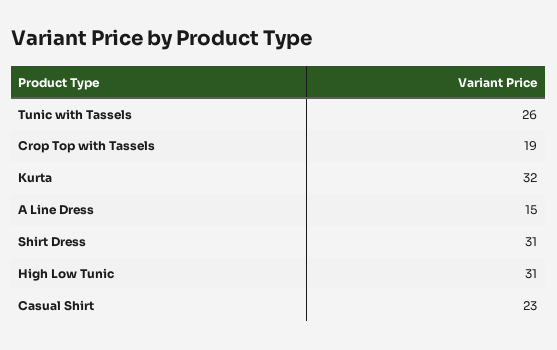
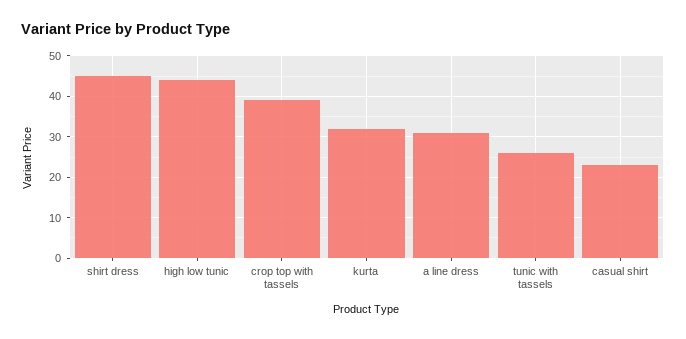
Crop Top with Tassels: 19 -> 40
A Line Dress: 15 -> 30
Shirt Dress: 31 -> 45
High Low Tunic: 31 -> 45

